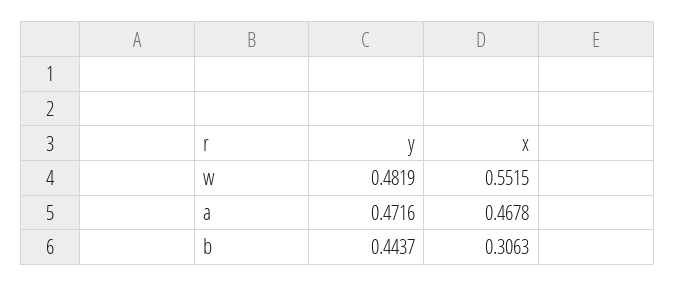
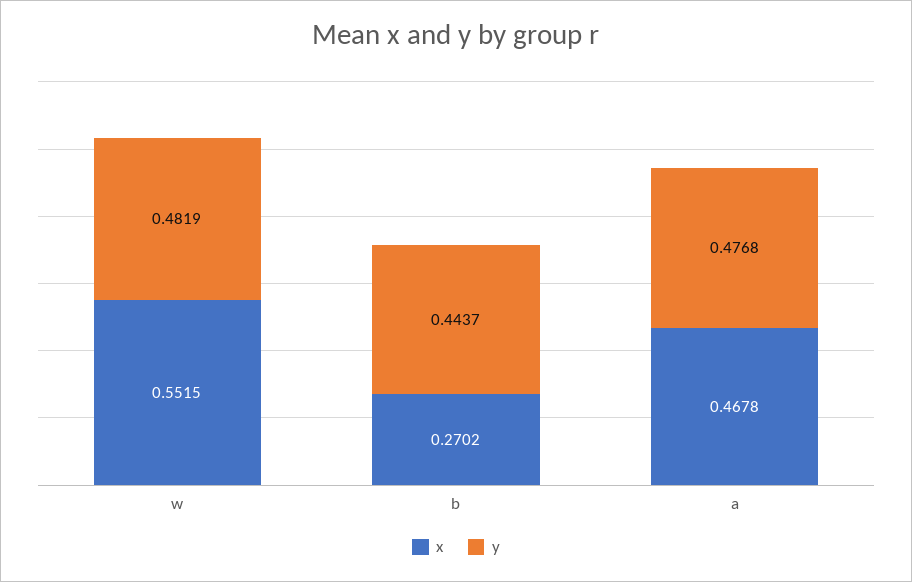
y, a: 0.4716 -> 0.4768
x, b: 0.3063 -> 0.2702

